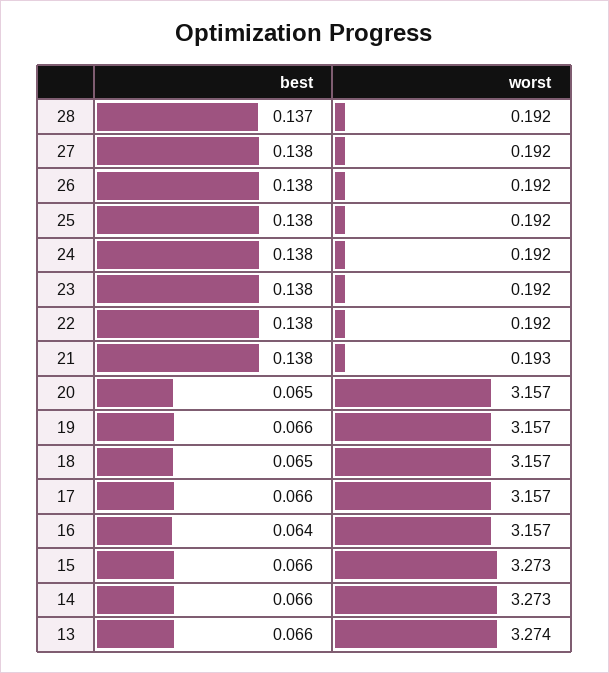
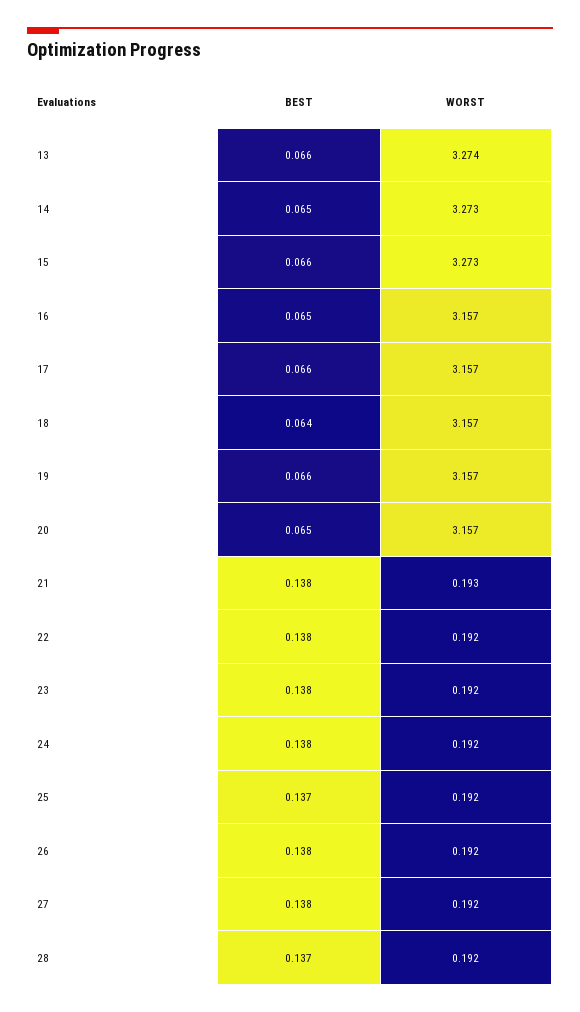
best, 25: 0.138 -> 0.137
best, 18: 0.065 -> 0.064
best, 16: 0.064 -> 0.065
best, 14: 0.066 -> 0.065

